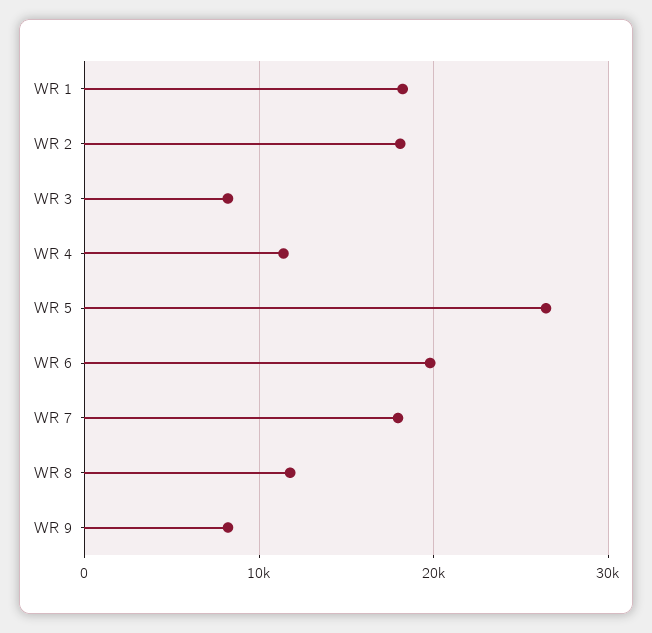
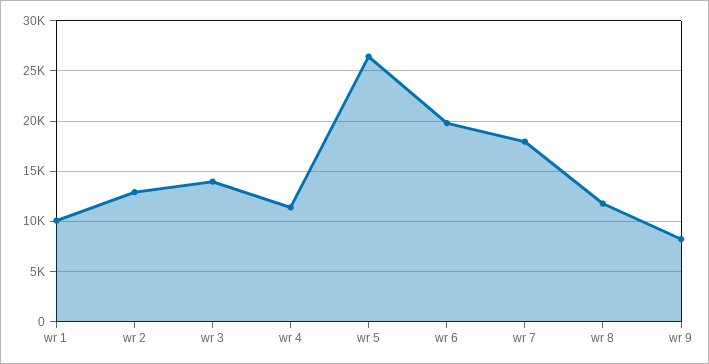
WR 1: 18000 -> 10000
WR 2: 18000 -> 13000
WR 3: 8000 -> 14000

